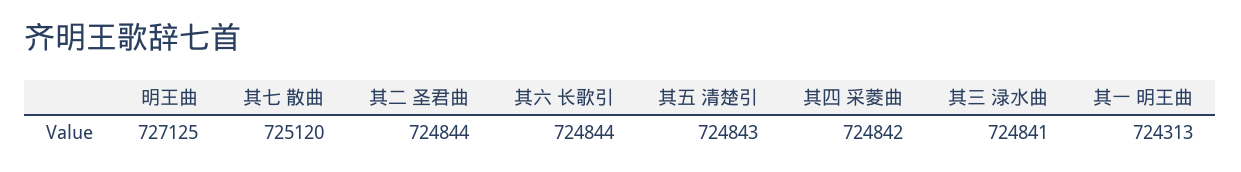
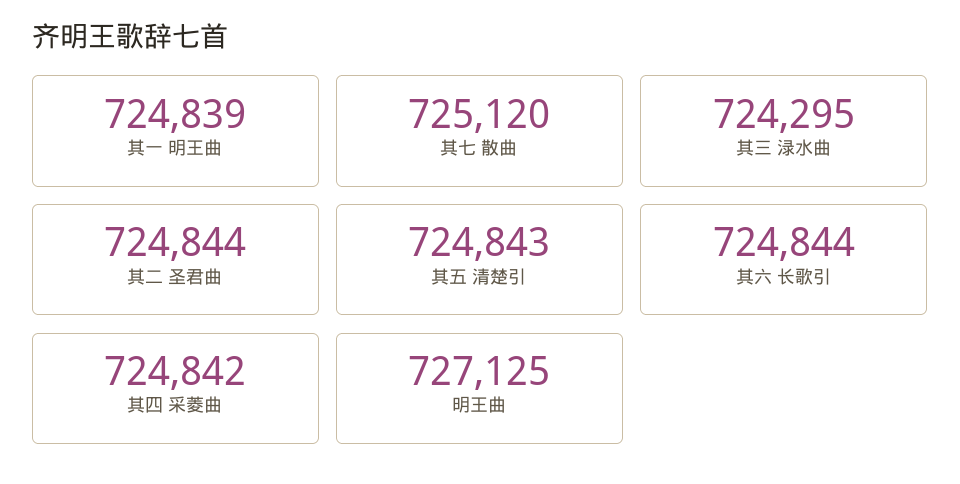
其三 渌水曲: 724841 -> 724295
其一 明王曲: 724313 -> 724839

